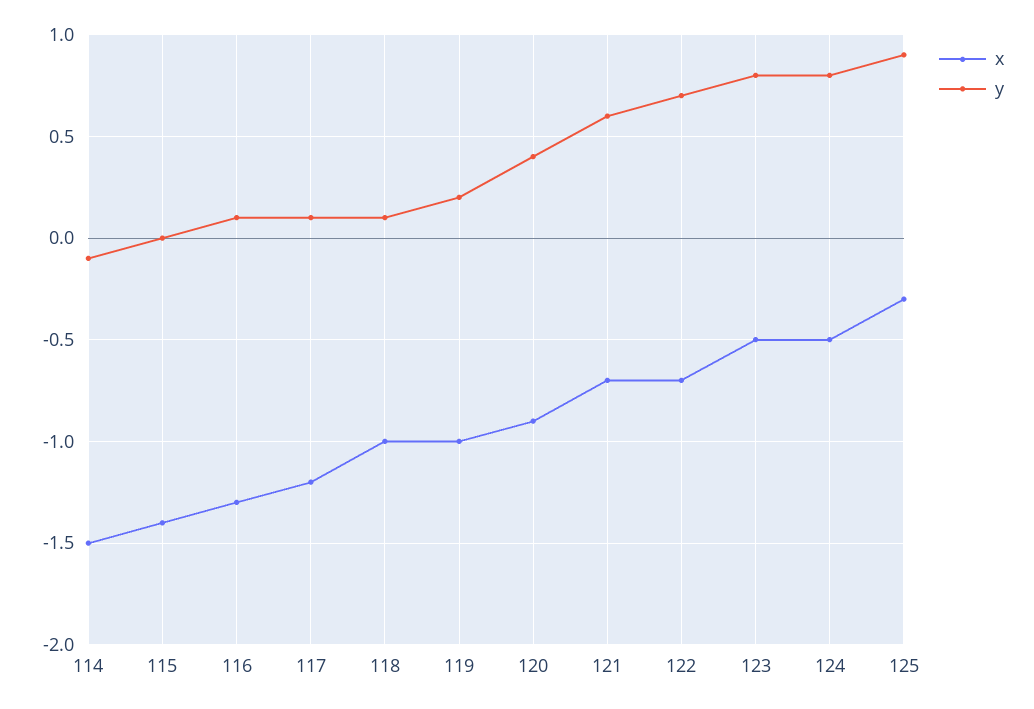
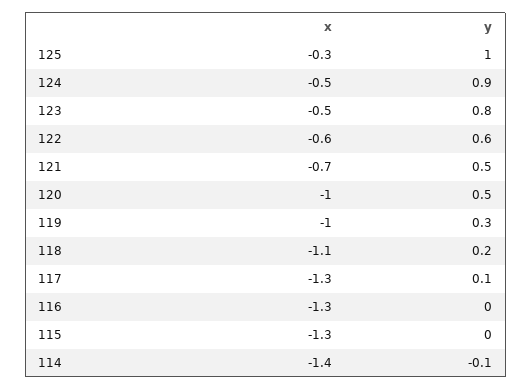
x, 114: -1.5 -> -1.4
x, 115: -1.4 -> -1.3
y, 116: 0.1 -> 0
x, 117: -1.2 -> -1.3
x, 118: -1 -> -1.1
y, 118: 0.1 -> 0.2
y, 119: 0.2 -> 0.3
x, 120: -0.9 -> -1
y, 120: 0.4 -> 0.5
y, 121: 0.6 -> 0.5
x, 122: -0.7 -> -0.6
y, 122: 0.7 -> 0.6
y, 124: 0.8 -> 0.9
y, 125: 0.9 -> 1

